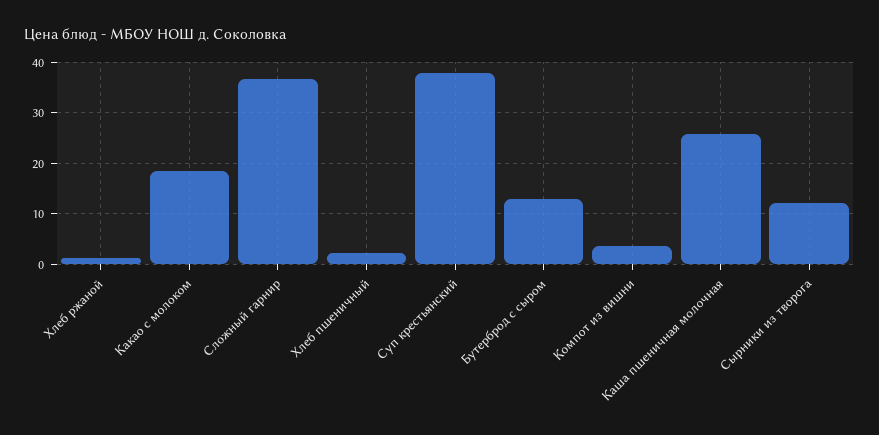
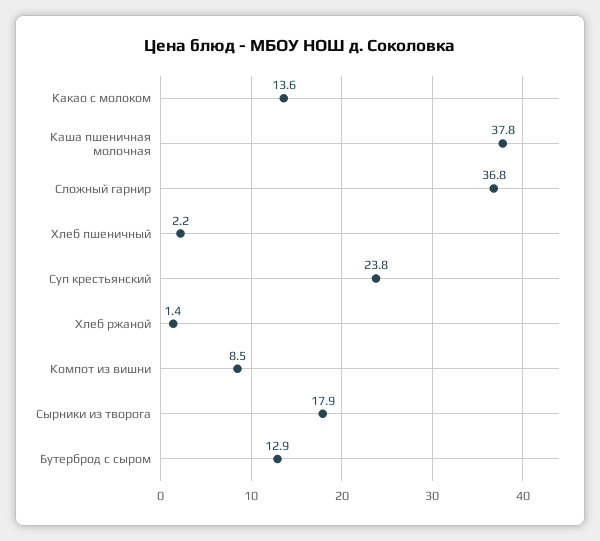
Какао с молоком: 18 -> 13.6
Суп крестьянский: 38 -> 23.8
Компот из вишни: 4 -> 8.5
Каша пшеничная молочная: 26 -> 37.8
Сырники из творога: 12 -> 17.9

